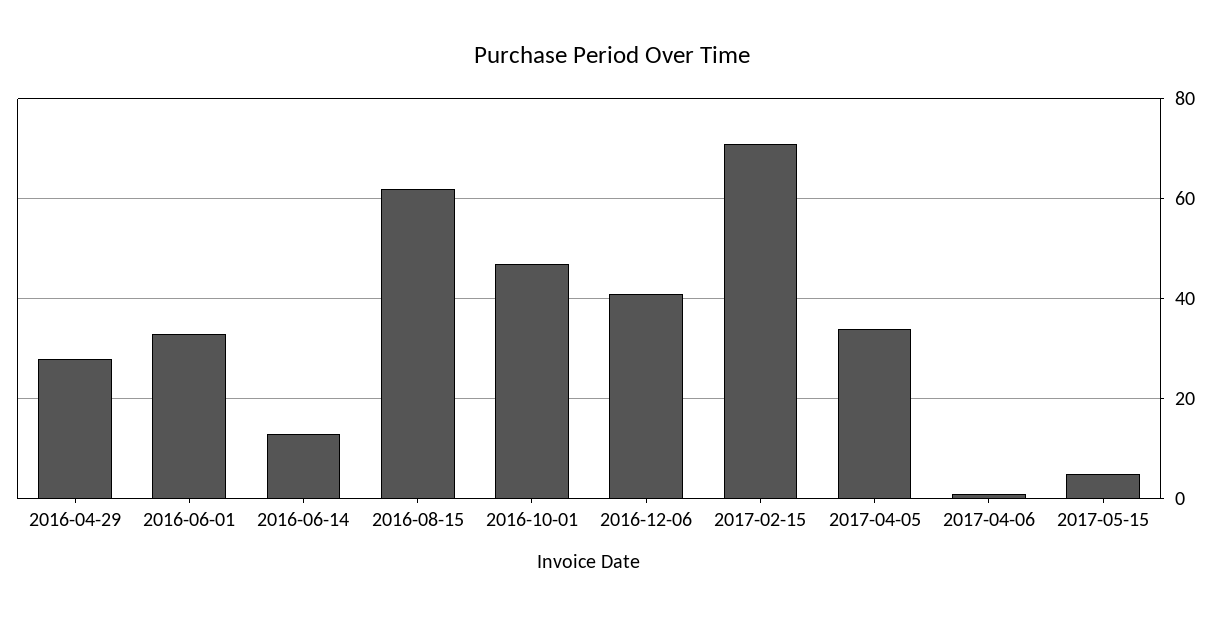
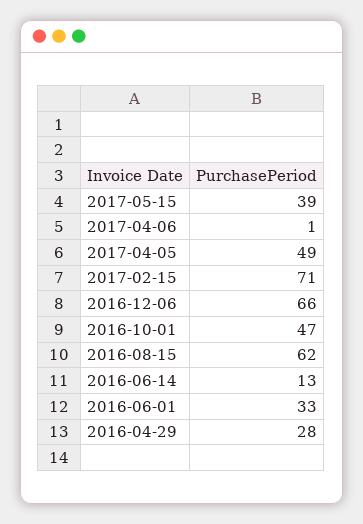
2016-12-06: 40 -> 66
2017-04-05: 35 -> 49
2017-05-15: 5 -> 39

